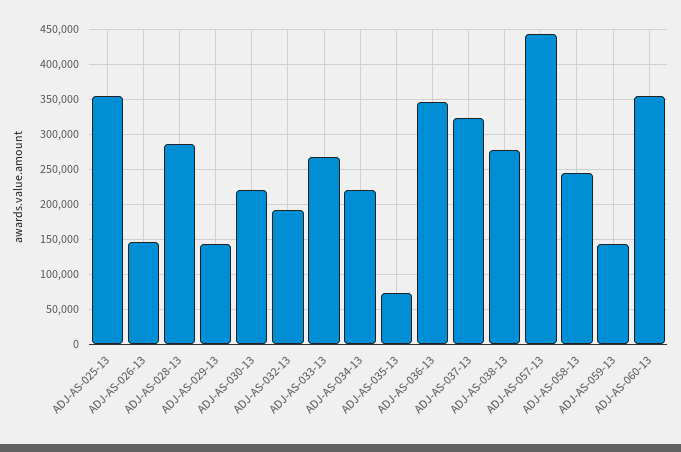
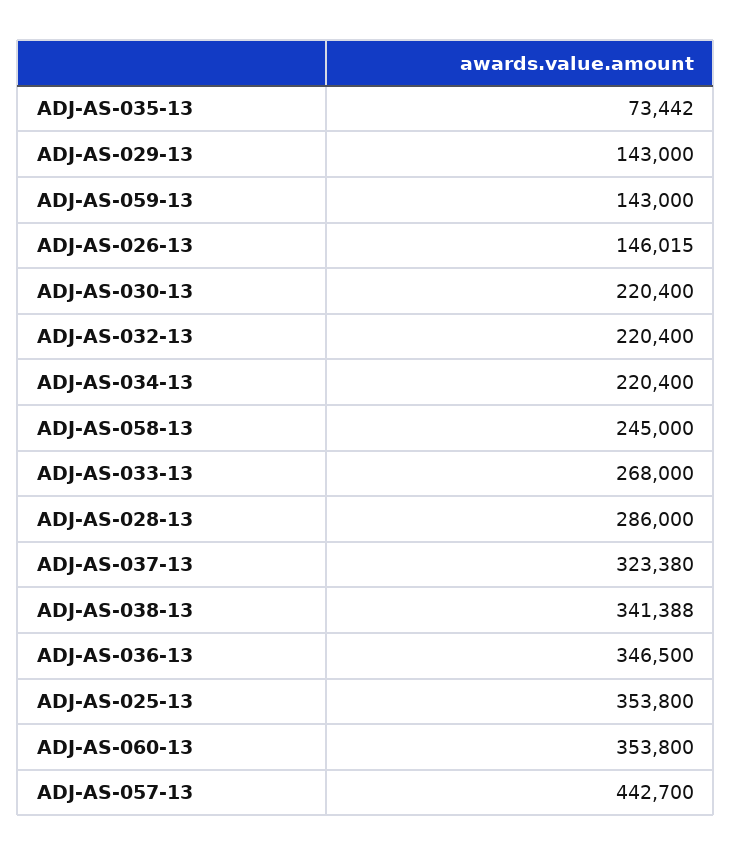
ADJ-AS-032-13: 190000 -> 220400
ADJ-AS-038-13: 280000 -> 341388

